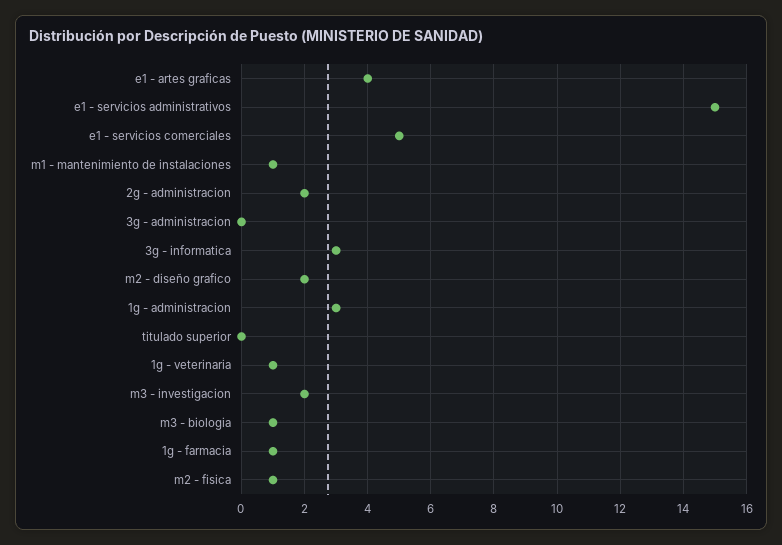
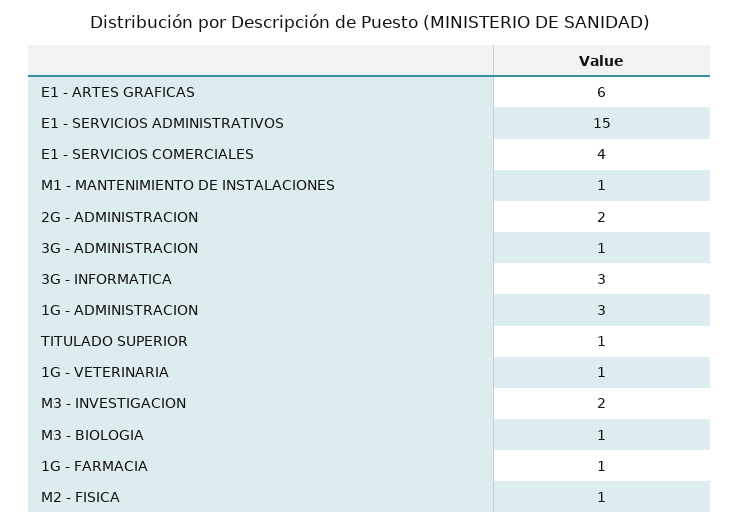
e1 - artes graficas: 4 -> 6
e1 - servicios comerciales: 5 -> 4
3g - administracion: 0 -> 1
m2 - diseño grafico: 2 -> none
titulado superior: 0 -> 1

